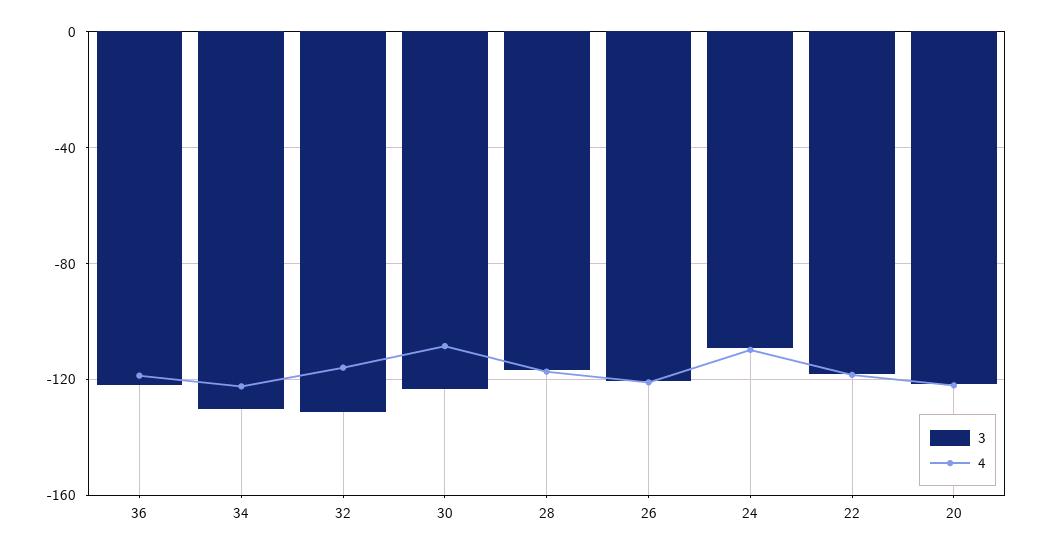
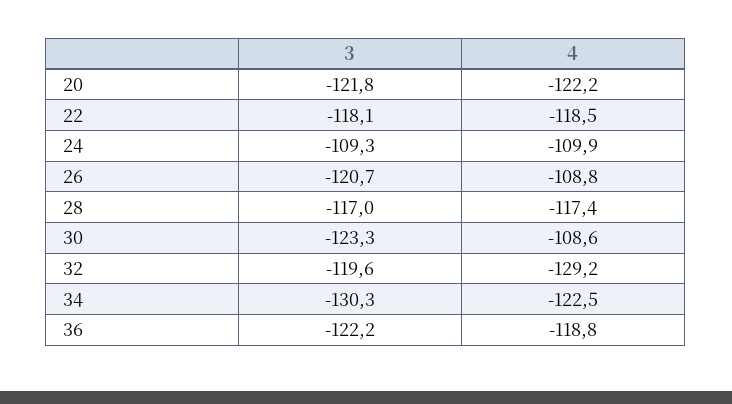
3, 32: -130 -> -119.6
4, 32: -115 -> -129.2
4, 26: -120 -> -108.8

